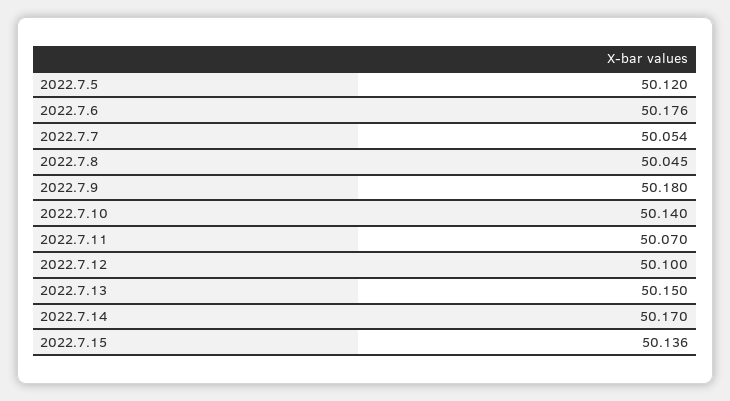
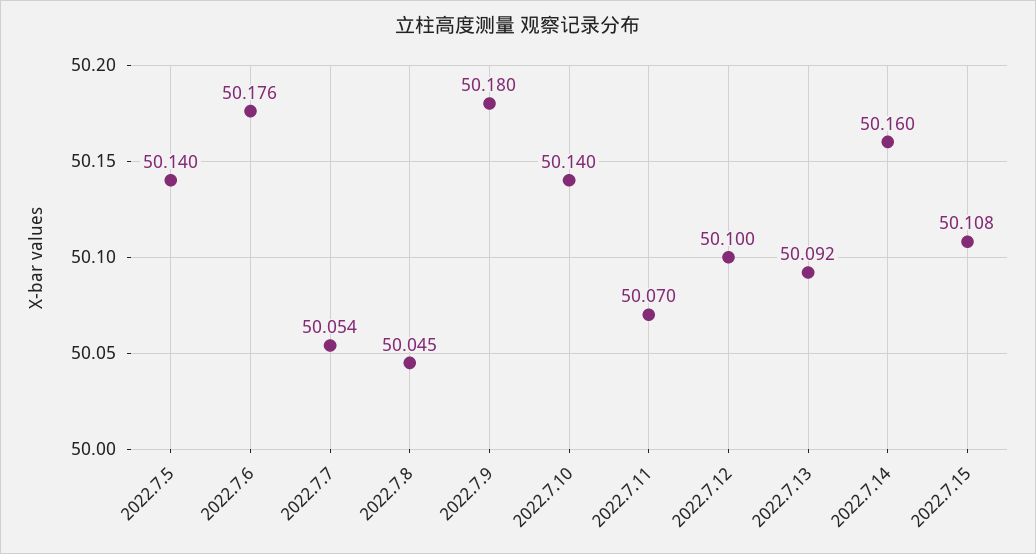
2022.7.5: 50.12 -> 50.14
2022.7.13: 50.15 -> 50.092
2022.7.14: 50.17 -> 50.16
2022.7.15: 50.136 -> 50.108

